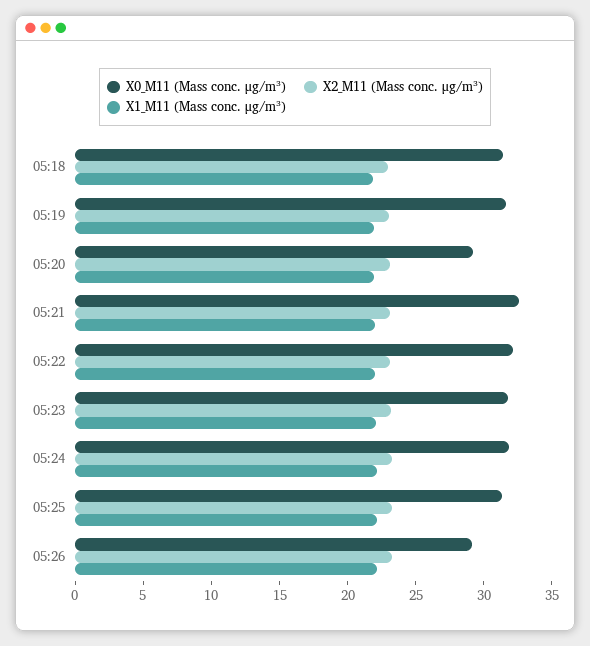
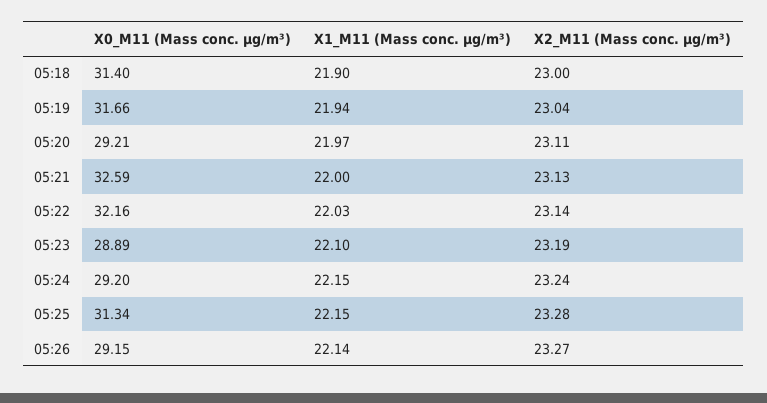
X0_M11 (Mass conc. μg/m³), 05:23: 32 -> 28.89
X0_M11 (Mass conc. μg/m³), 05:24: 32 -> 29.2

